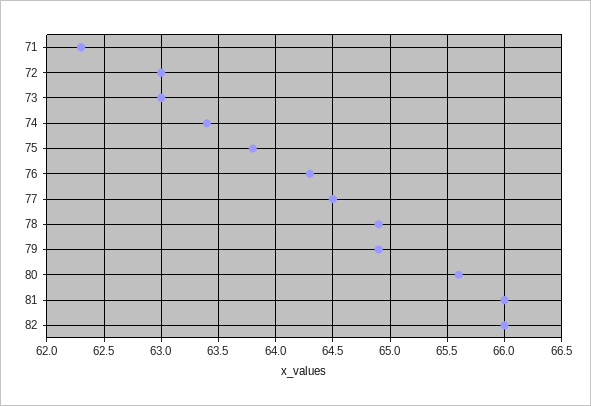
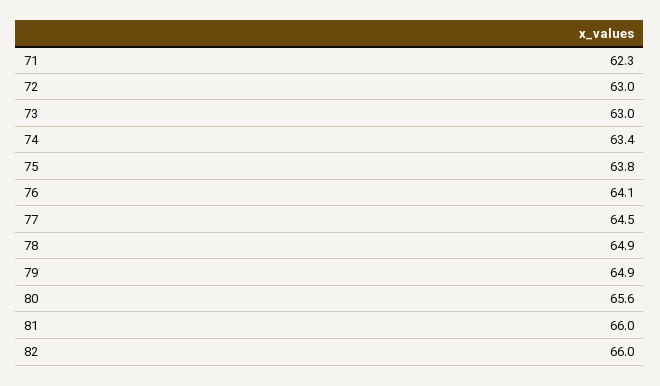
76: 64.3 -> 64.1

